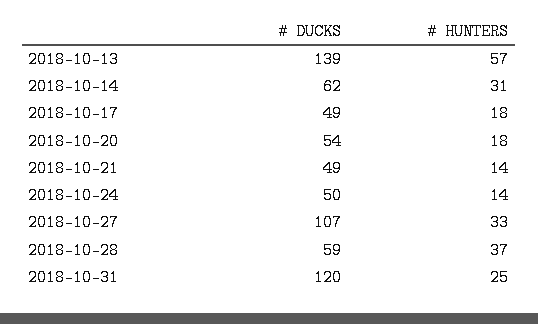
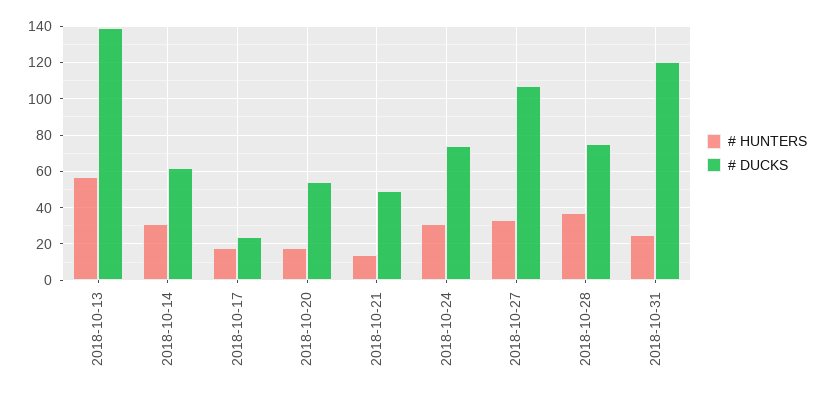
# DUCKS, 2018-10-17: 49 -> 25
# DUCKS, 2018-10-24: 50 -> 75
# HUNTERS, 2018-10-24: 14 -> 30
# DUCKS, 2018-10-28: 59 -> 75

